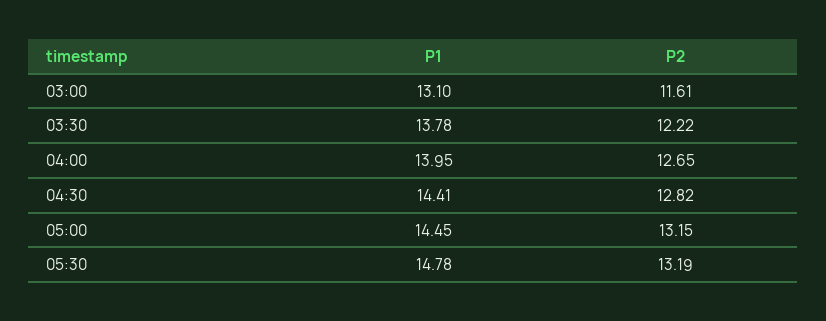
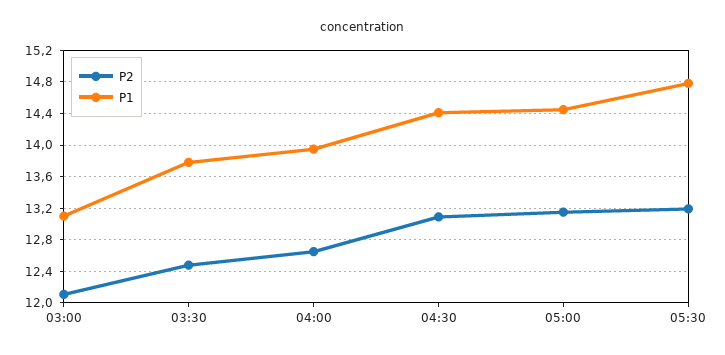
P2, 03:00: 11.61 -> 12.1
P2, 03:30: 12.22 -> 12.5
P2, 04:30: 12.82 -> 13.1

